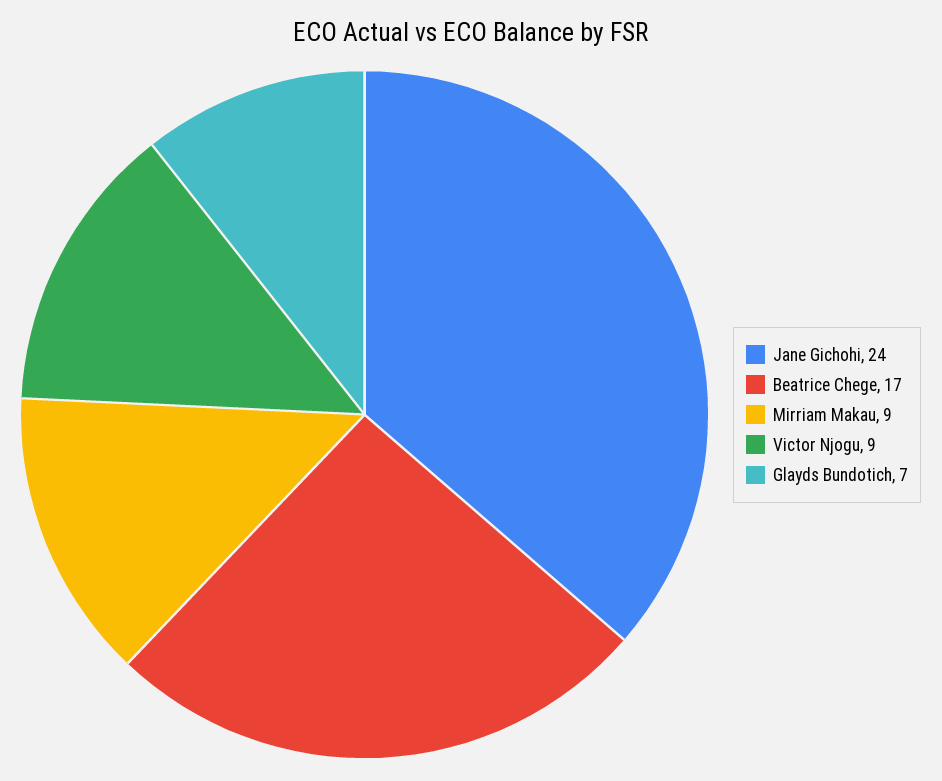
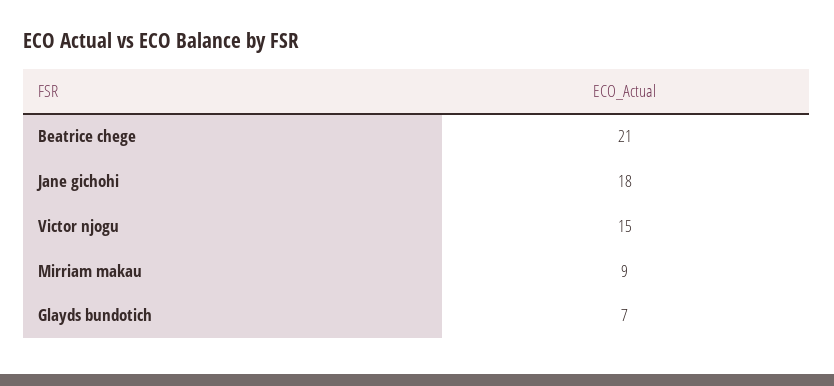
Jane Gichohi: 24 -> 18
Beatrice Chege: 17 -> 21
Victor Njogu: 9 -> 15

